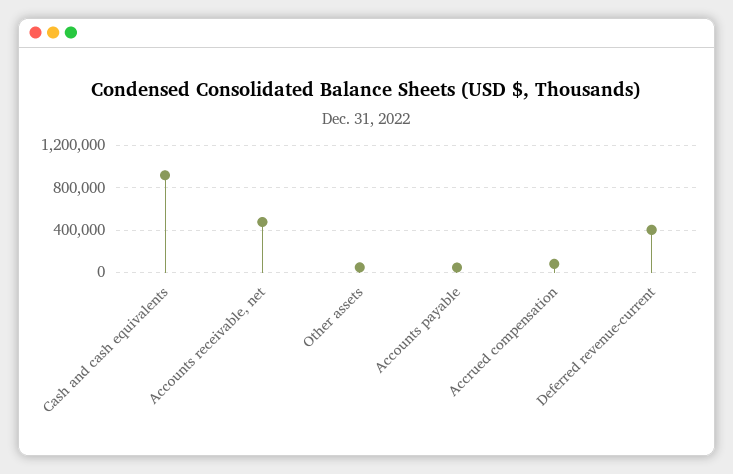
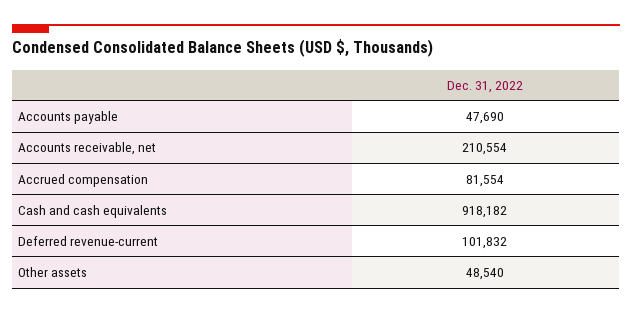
Accounts receivable, net: 500000 -> 210554
Deferred revenue-current: 400000 -> 101832

